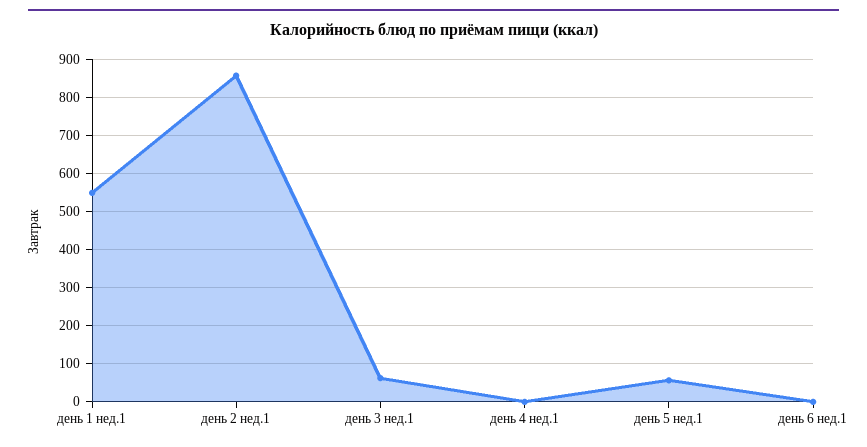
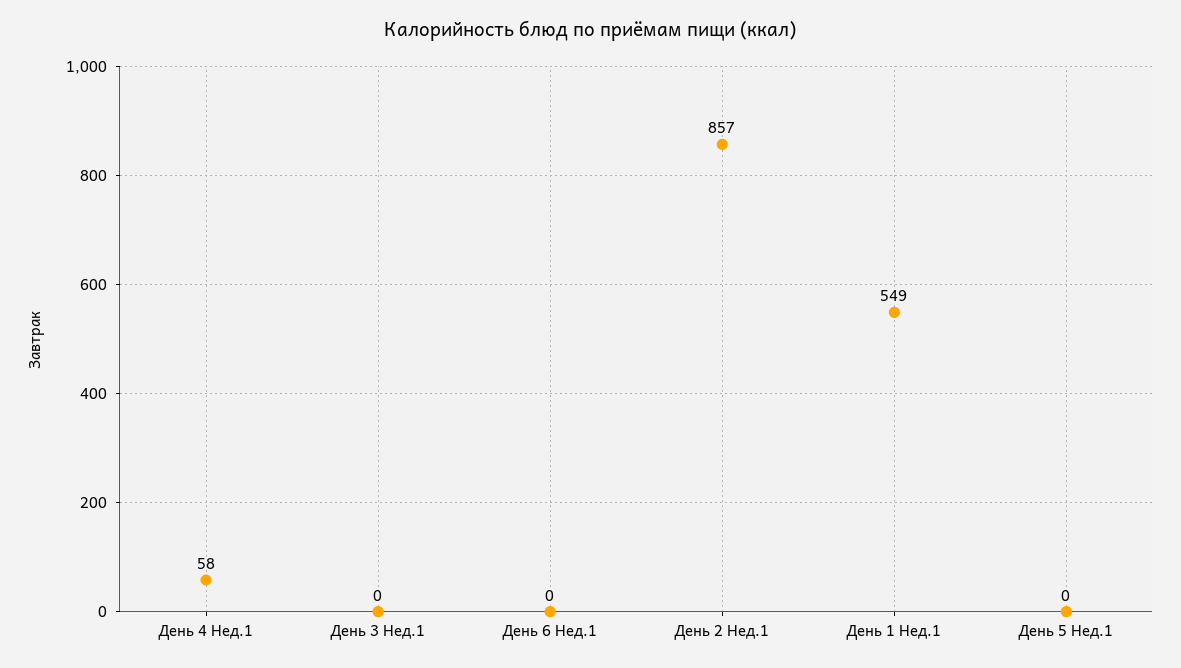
день 3 нед.1: 60 -> 0
день 4 нед.1: 0 -> 58
день 5 нед.1: 60 -> 0

